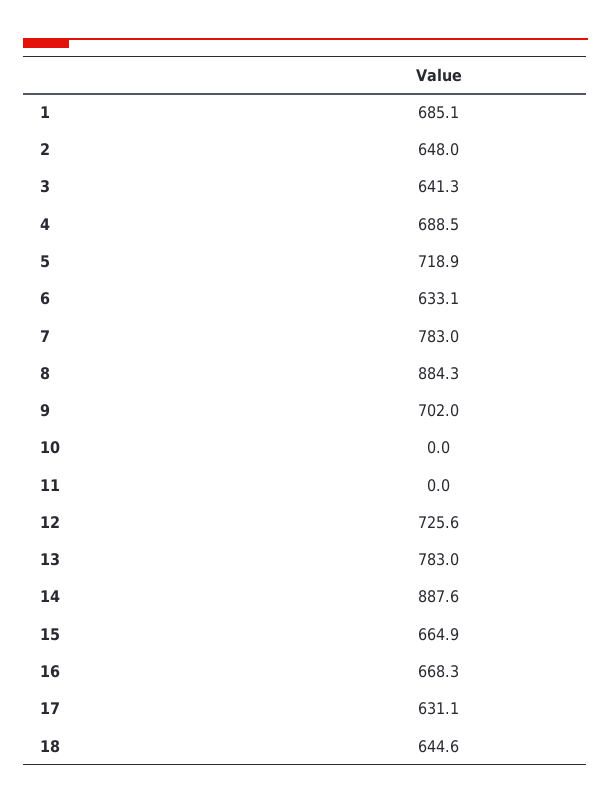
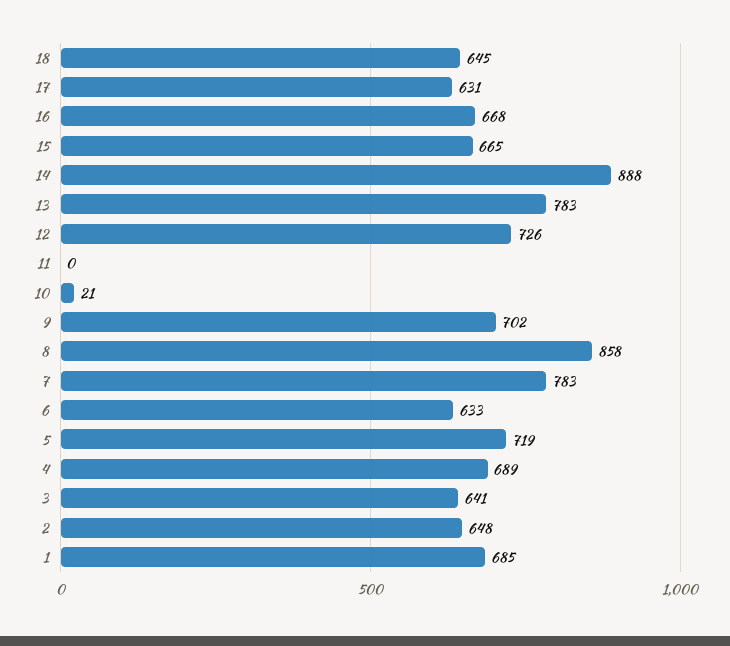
8: 884.3 -> 858
10: 0 -> 21

